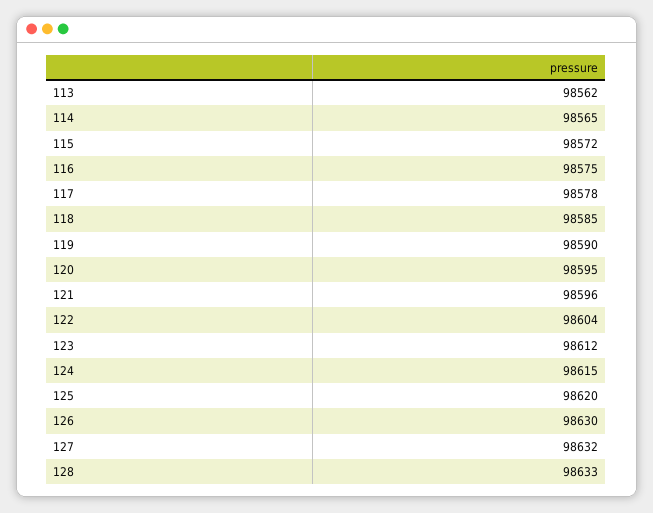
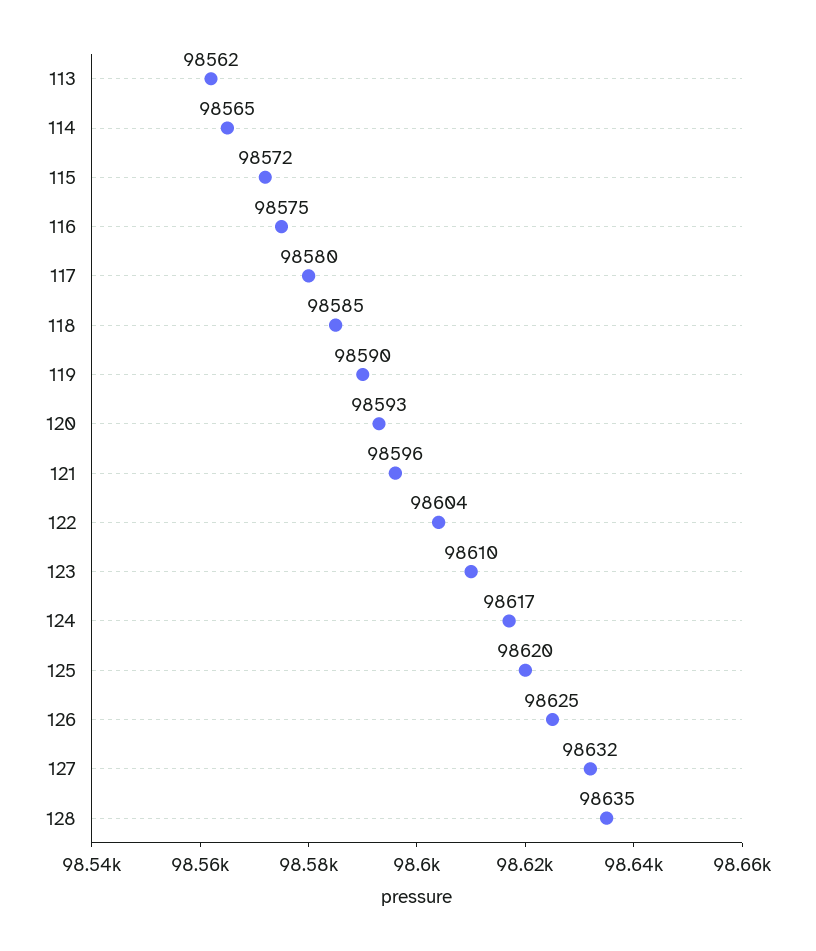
117: 98578 -> 98580
120: 98595 -> 98593
123: 98612 -> 98610
124: 98615 -> 98617
126: 98630 -> 98625
128: 98633 -> 98635

